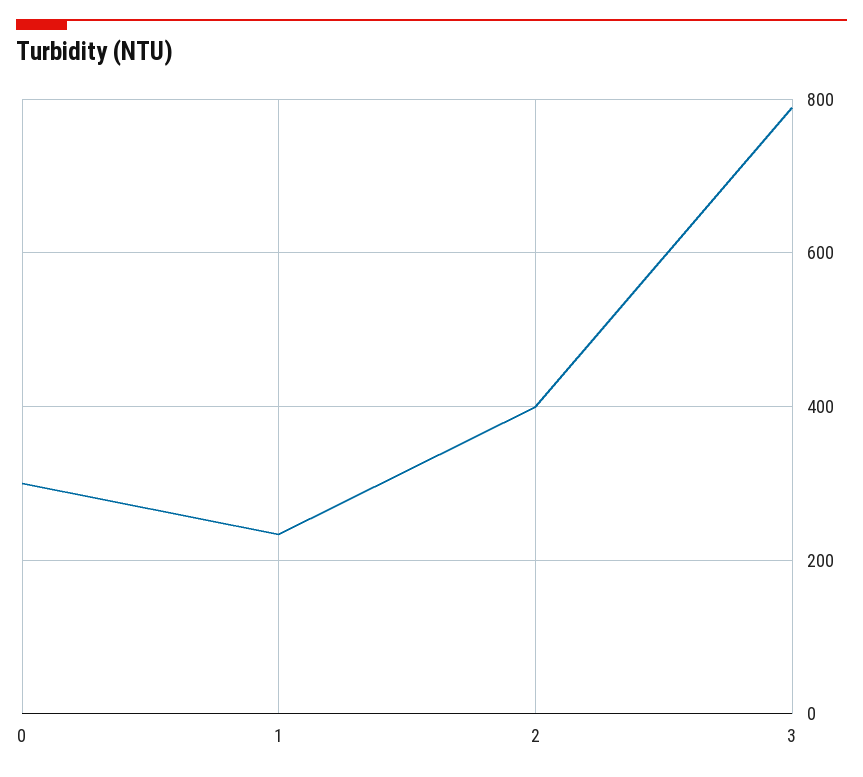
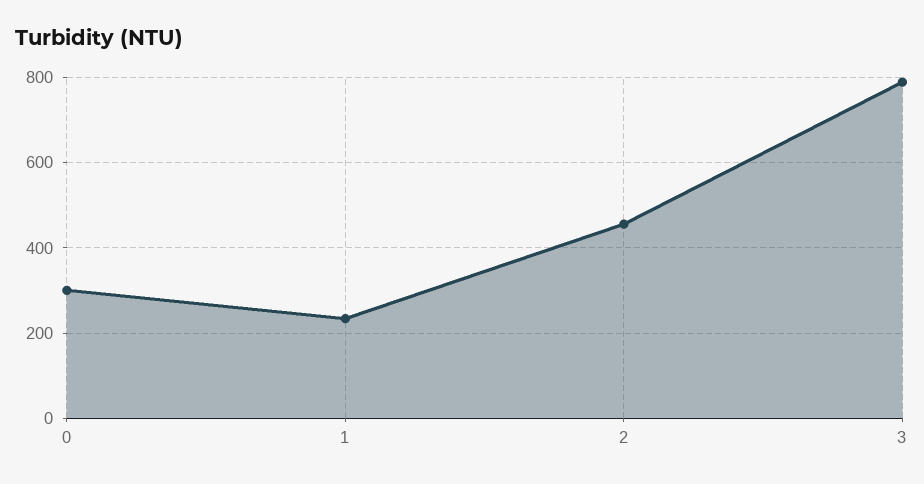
2: 400 -> 460

